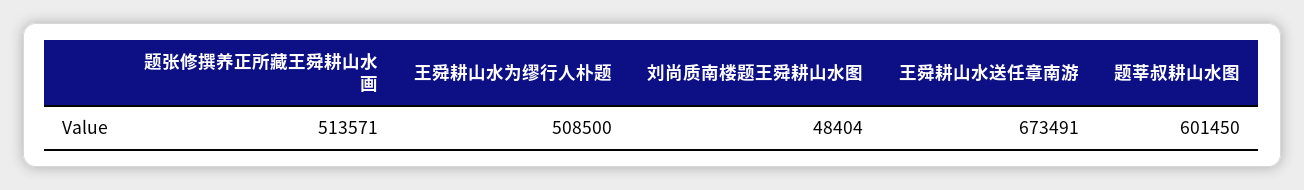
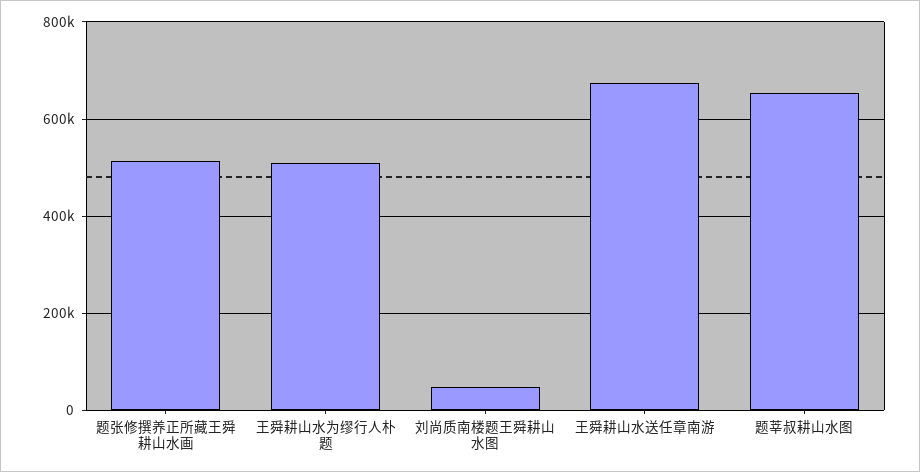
题莘叔耕山水图: 601450 -> 660000

